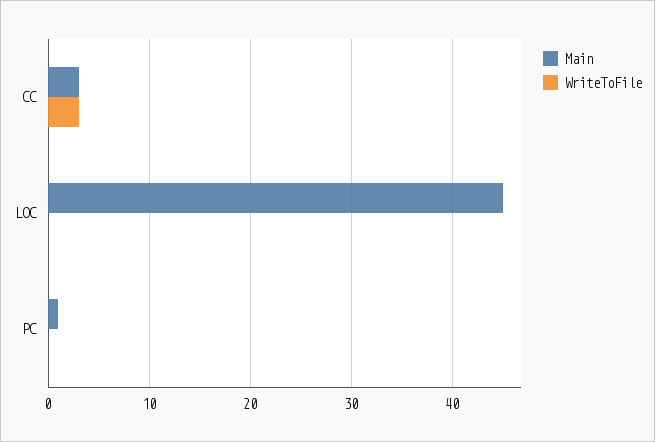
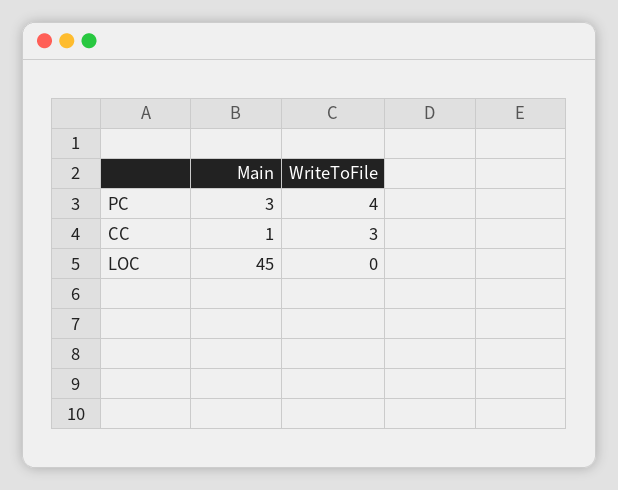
Main, CC: 3 -> 1
Main, PC: 1 -> 3
WriteToFile, PC: 0 -> 4

